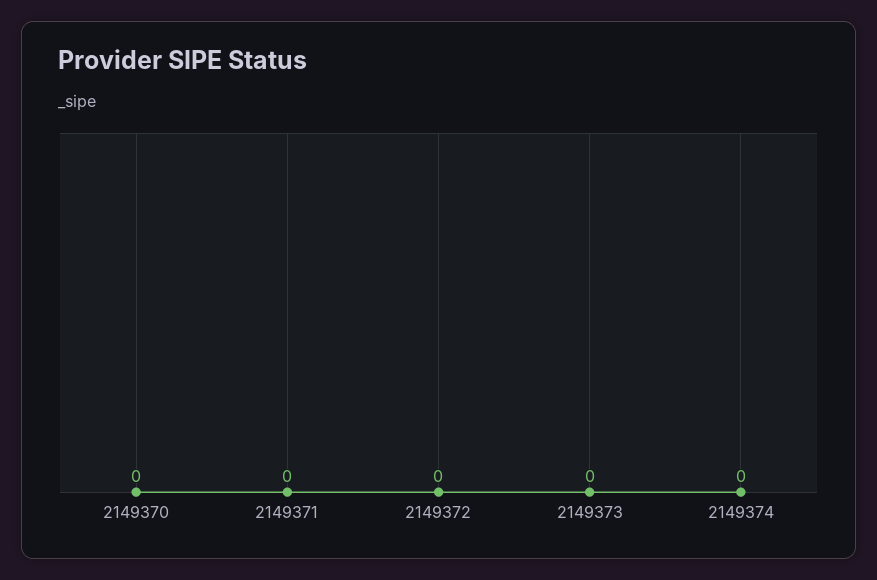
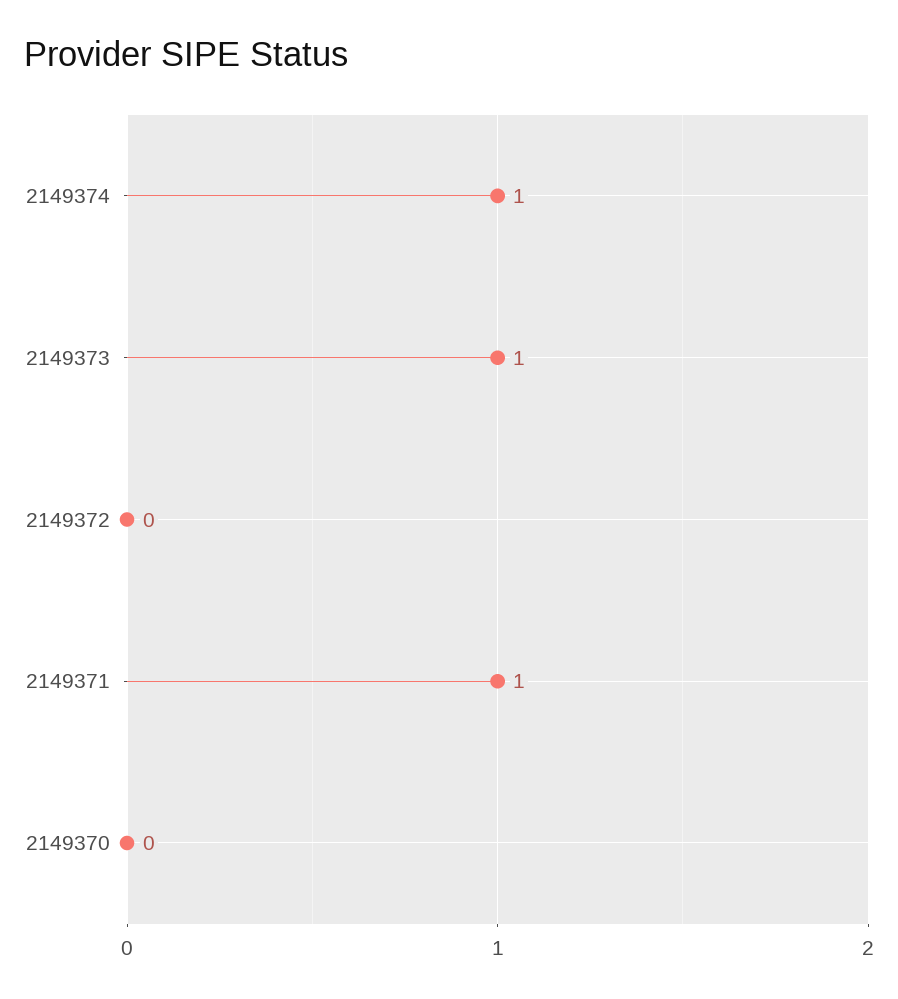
2149371: 0 -> 1
2149373: 0 -> 1
2149374: 0 -> 1

